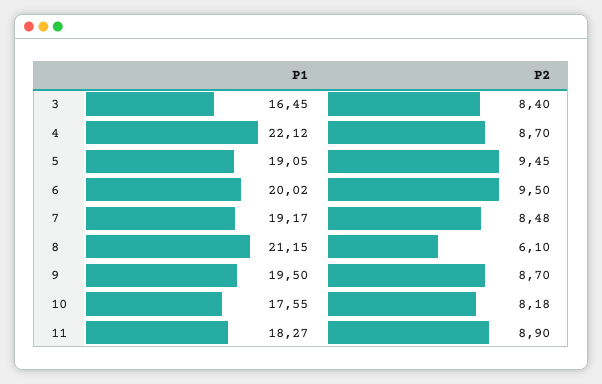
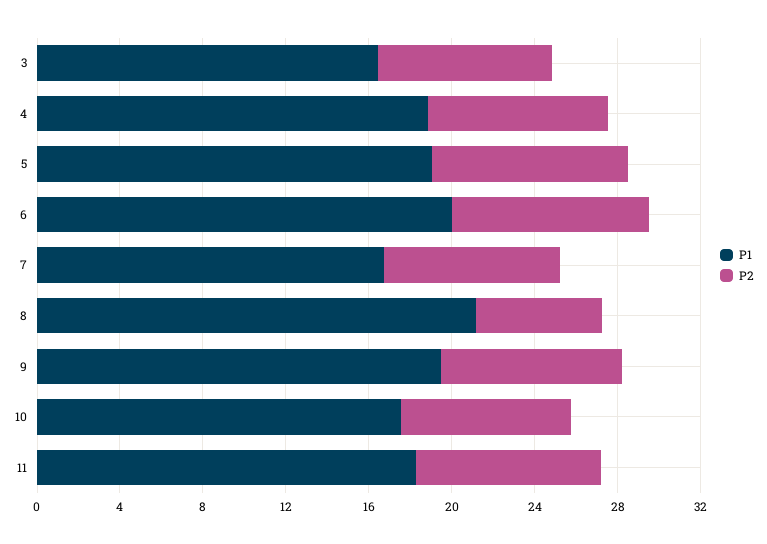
P1, 4: 22.12 -> 19
P1, 7: 19.17 -> 17

